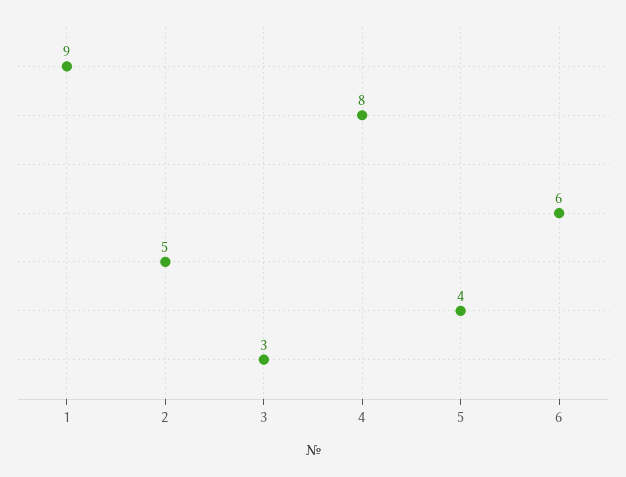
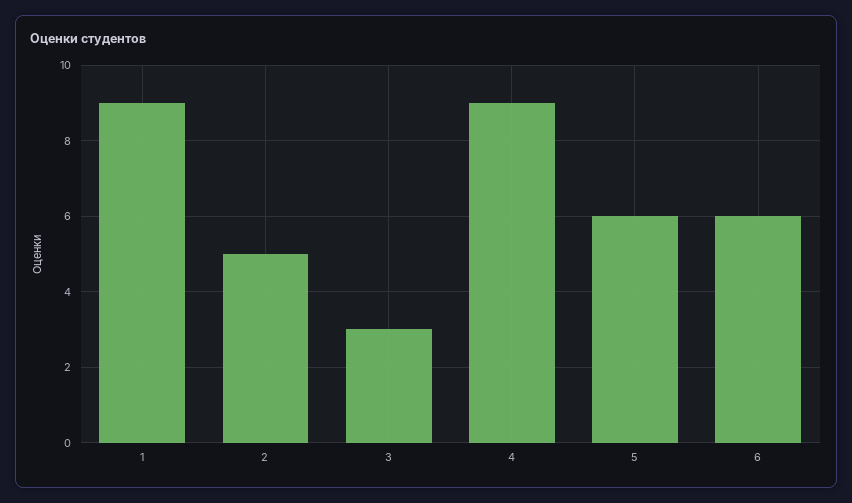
4: 8 -> 9
5: 4 -> 6

